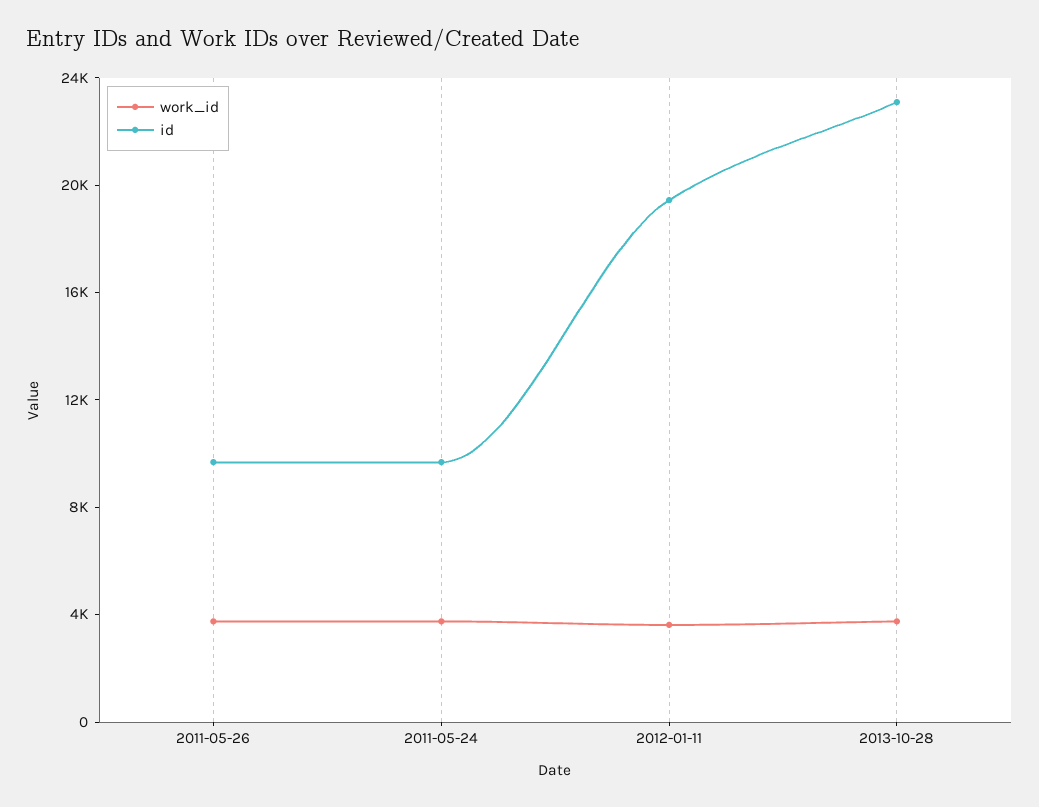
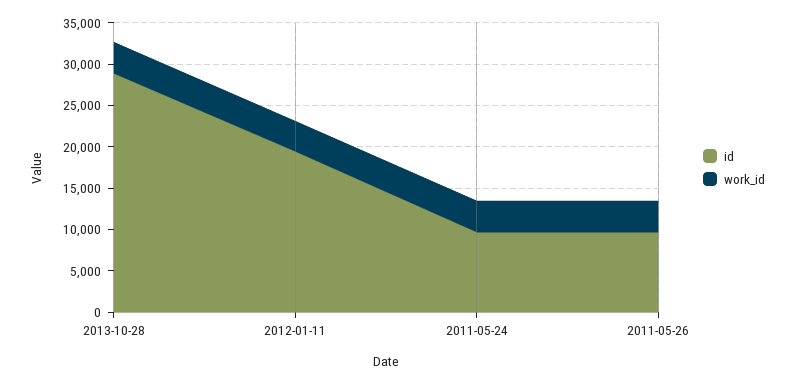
id, 2013-10-28: 23000 -> 29000

